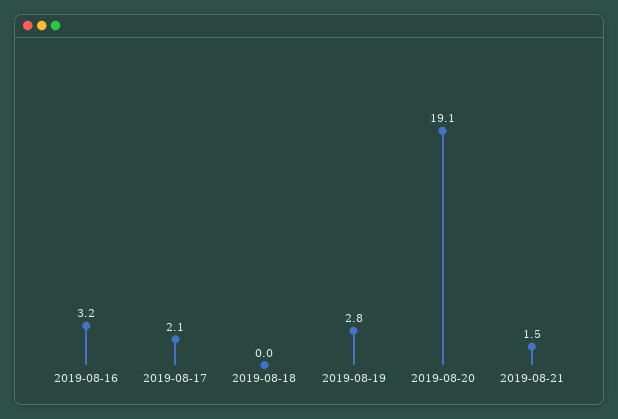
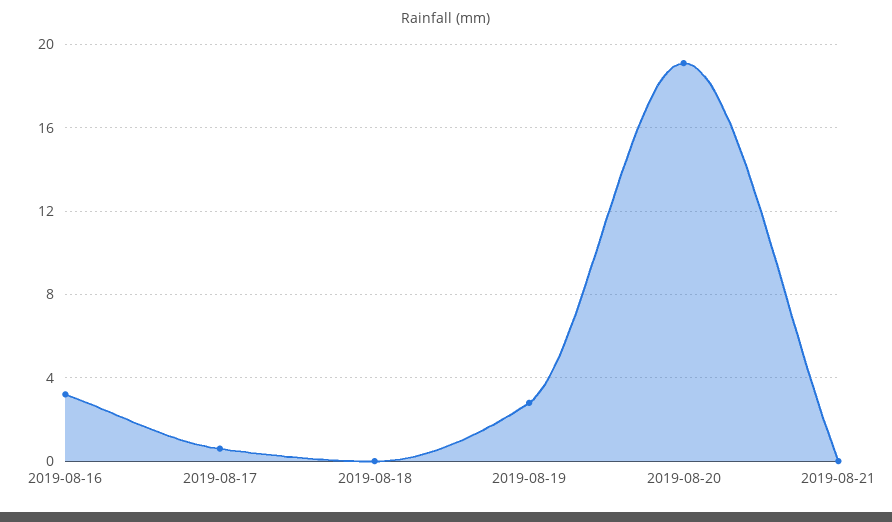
2019-08-17: 2.1 -> 0.5
2019-08-21: 1.5 -> 0

